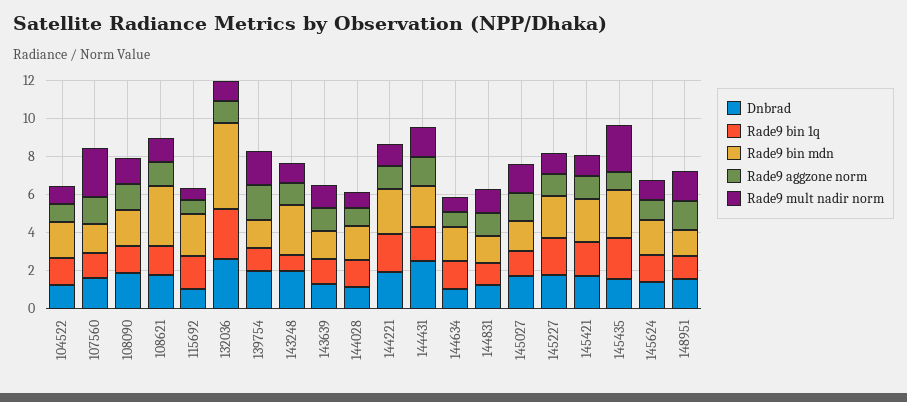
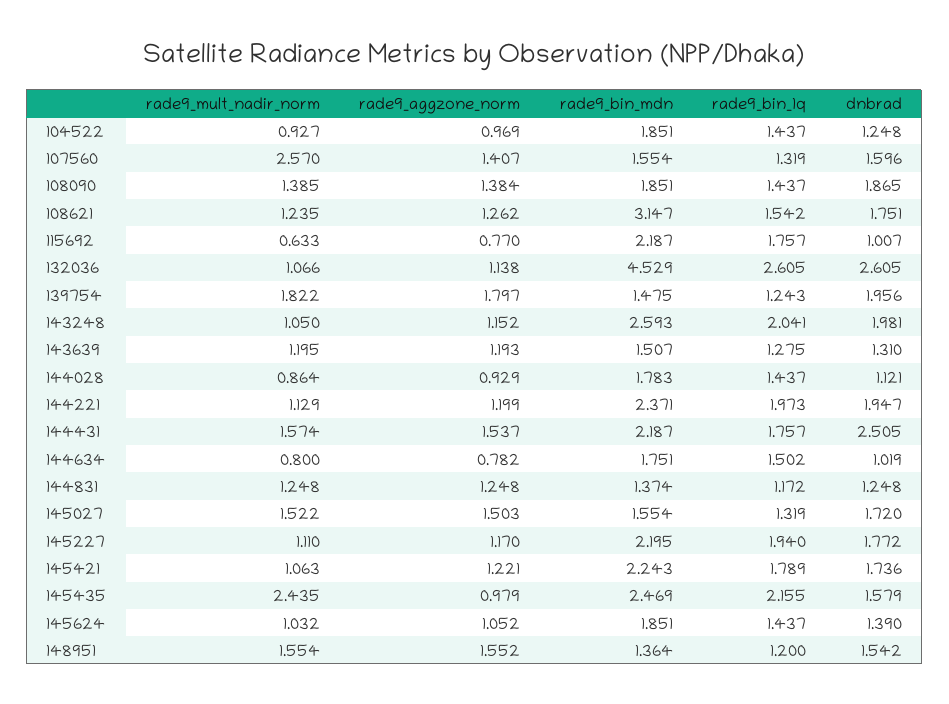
Rade9 bin 1q, 143248: 1 -> 2.041

